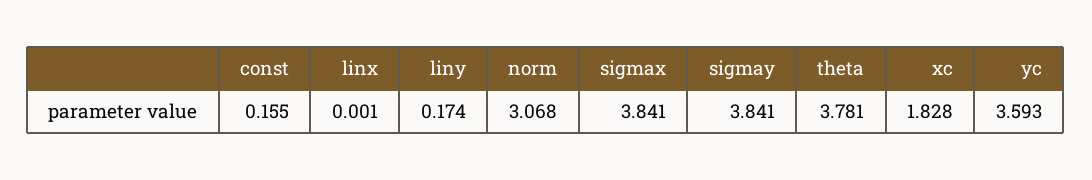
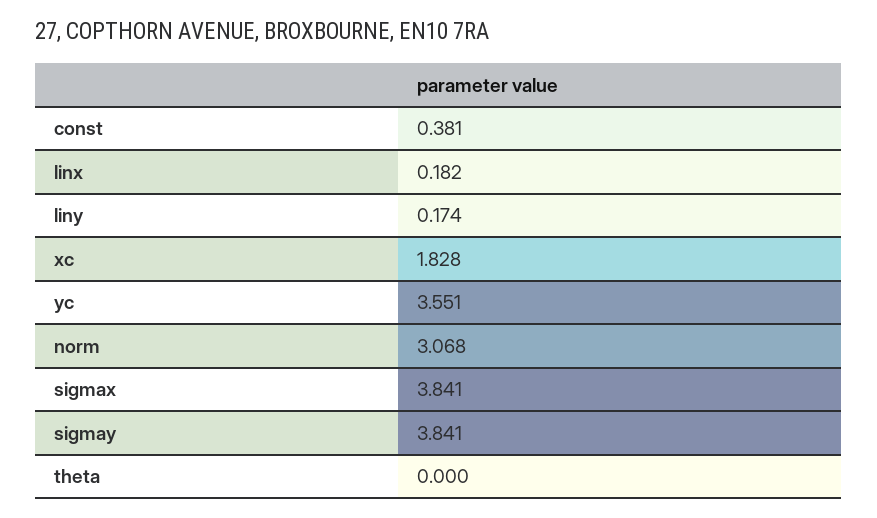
const: 0.155 -> 0.381
linx: 0.001 -> 0.182
theta: 3.781 -> 0
yc: 3.593 -> 3.551

